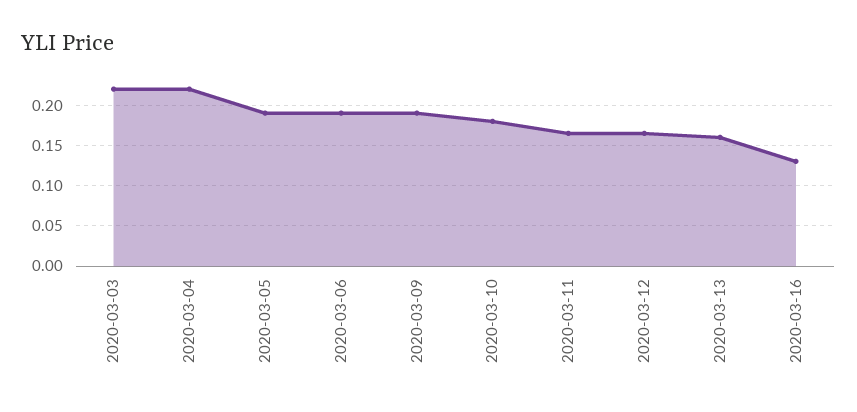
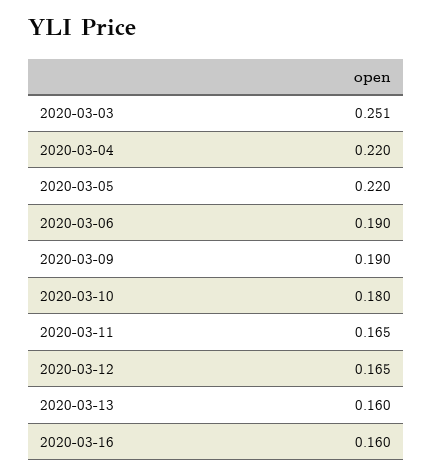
2020-03-03: 0.22 -> 0.251
2020-03-05: 0.19 -> 0.22
2020-03-16: 0.13 -> 0.16

